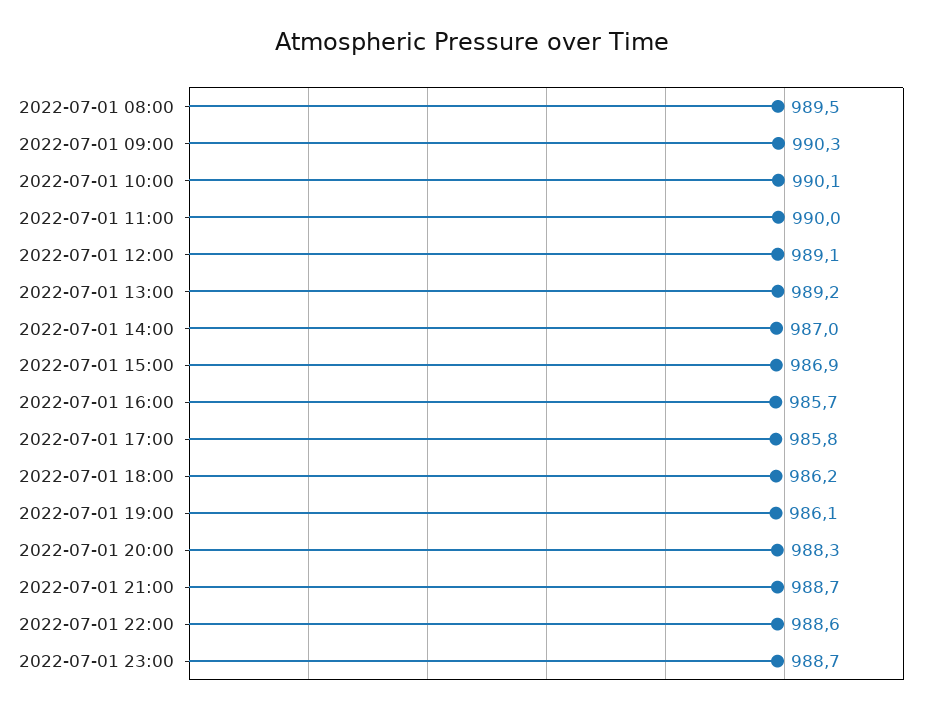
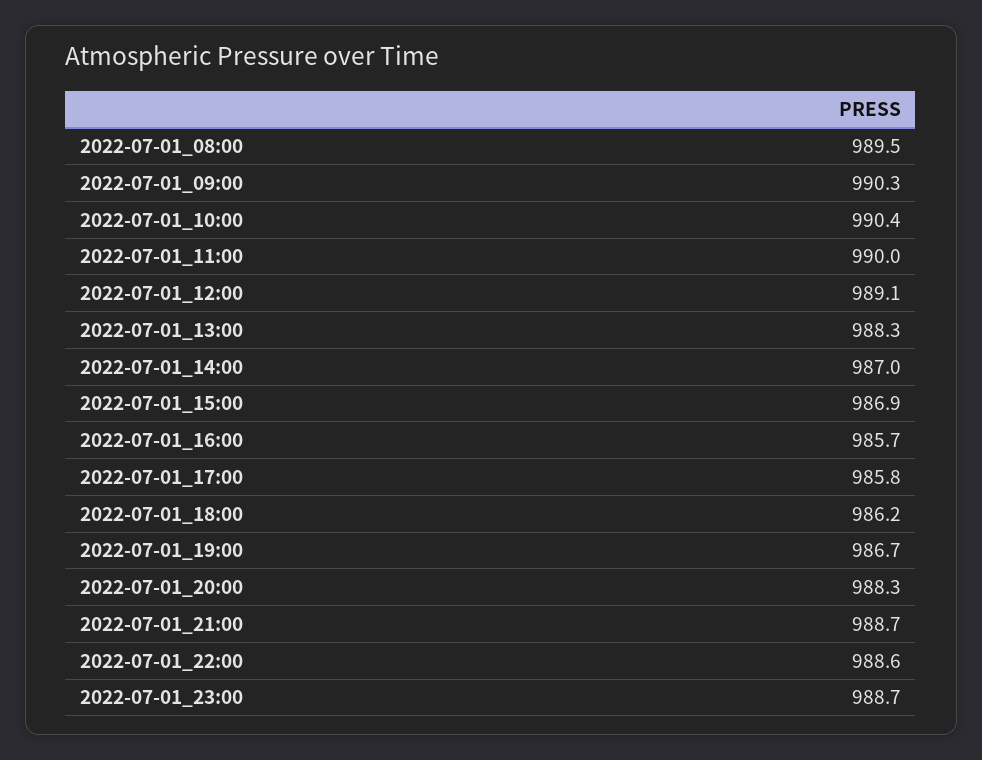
2022-07-01 10:00: 990.1 -> 990.4
2022-07-01 13:00: 989.2 -> 988.3
2022-07-01 19:00: 986.1 -> 986.7

